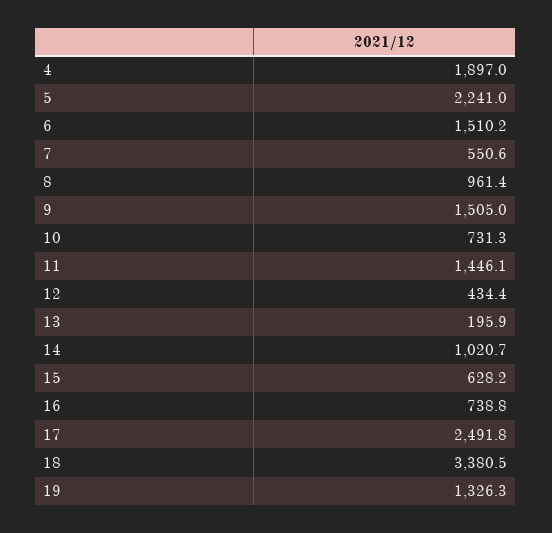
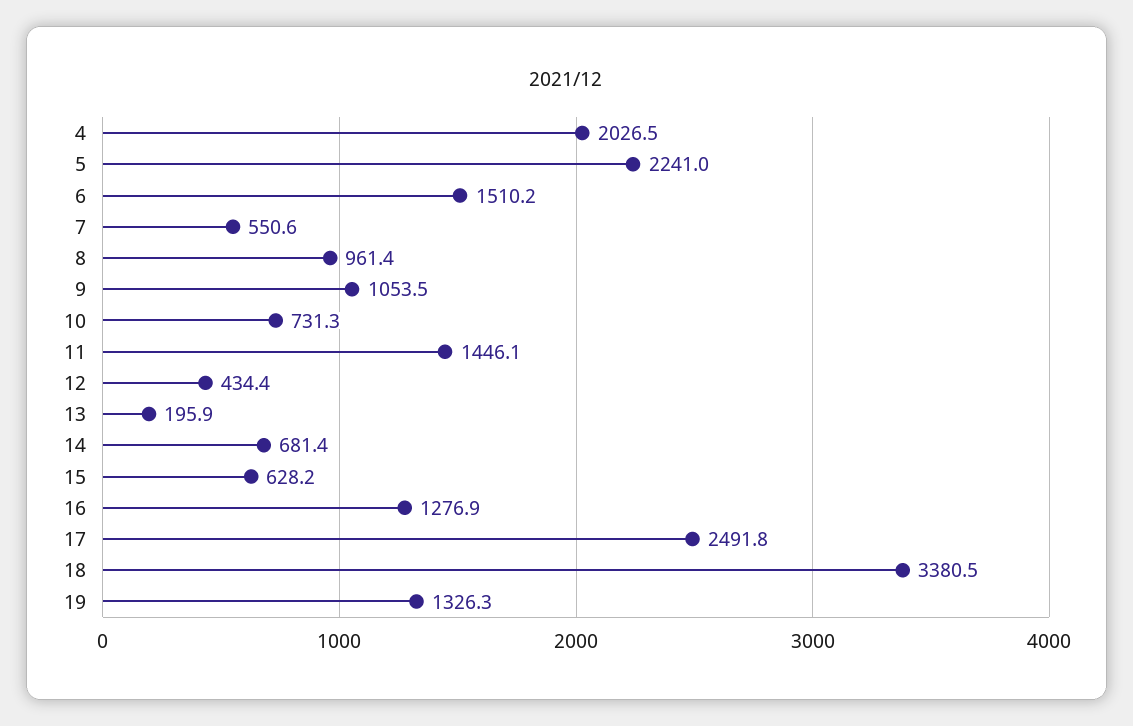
4: 1897 -> 2026.5
9: 1505 -> 1053.5
14: 1020.7 -> 681.4
16: 738.8 -> 1276.9

